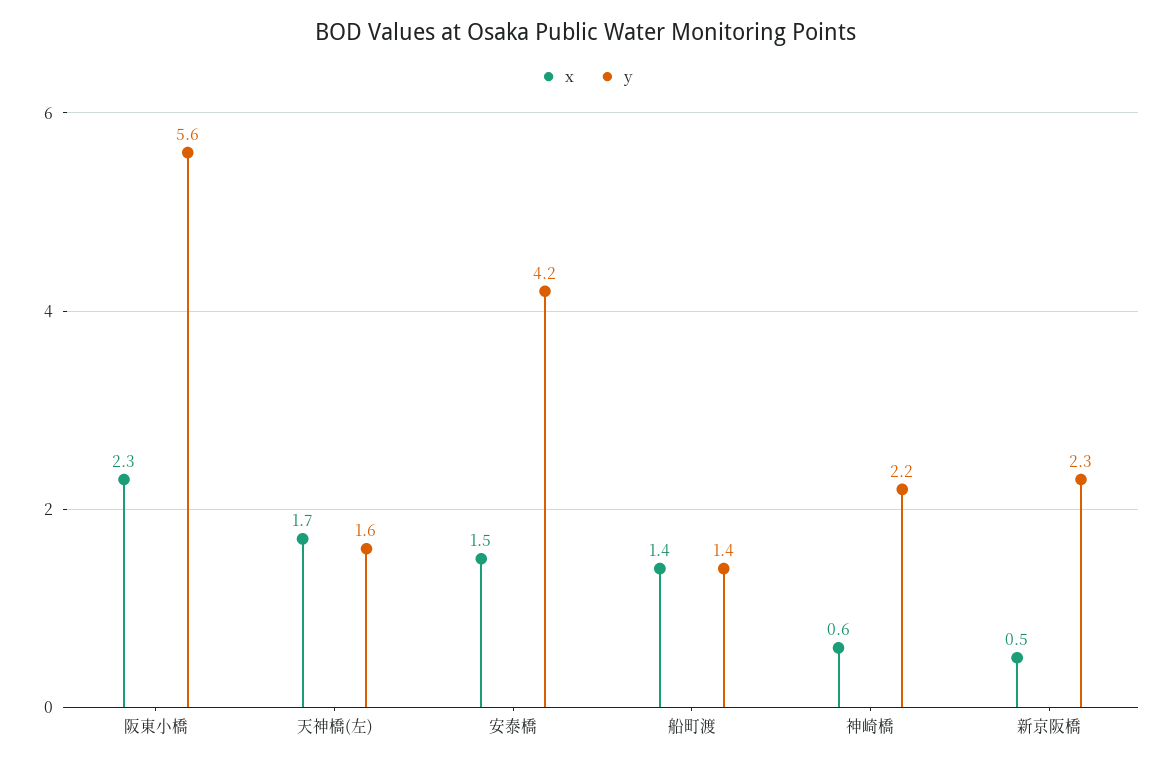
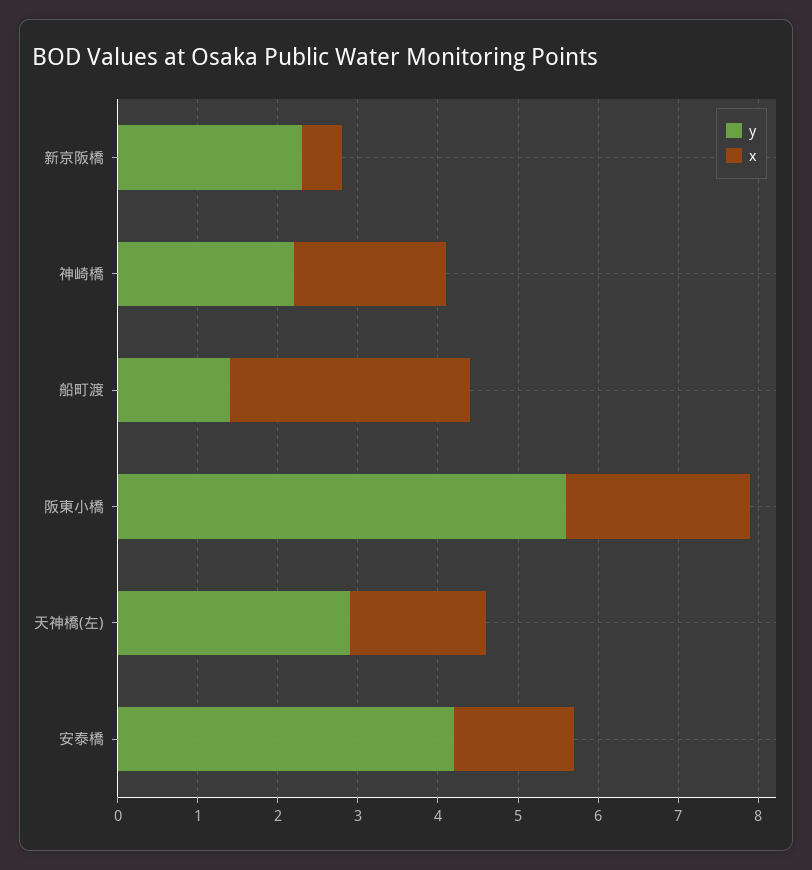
y, 天神橋(左): 1.6 -> 2.9
x, 船町渡: 1.4 -> 3
x, 神崎橋: 0.6 -> 1.9

